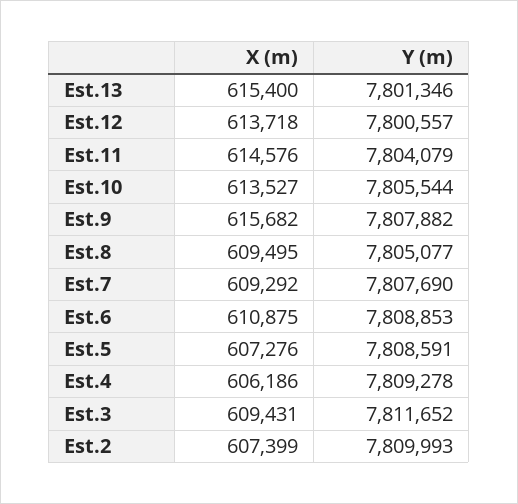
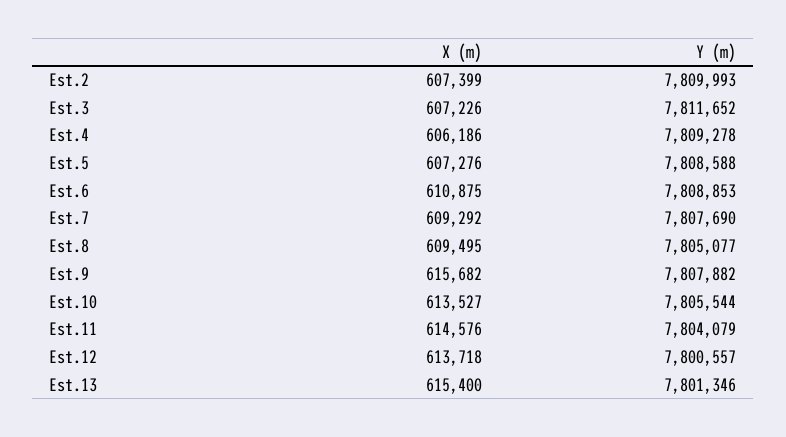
Y (m), Est.5: 7808591 -> 7808588
X (m), Est.3: 609431 -> 607226

